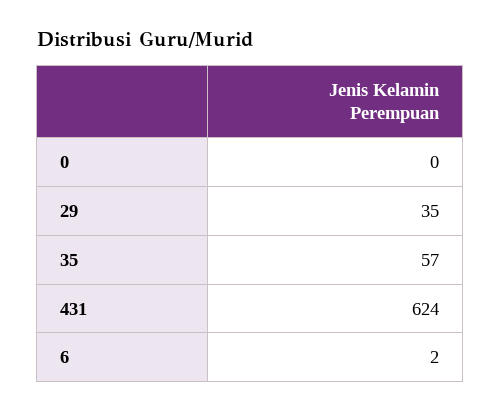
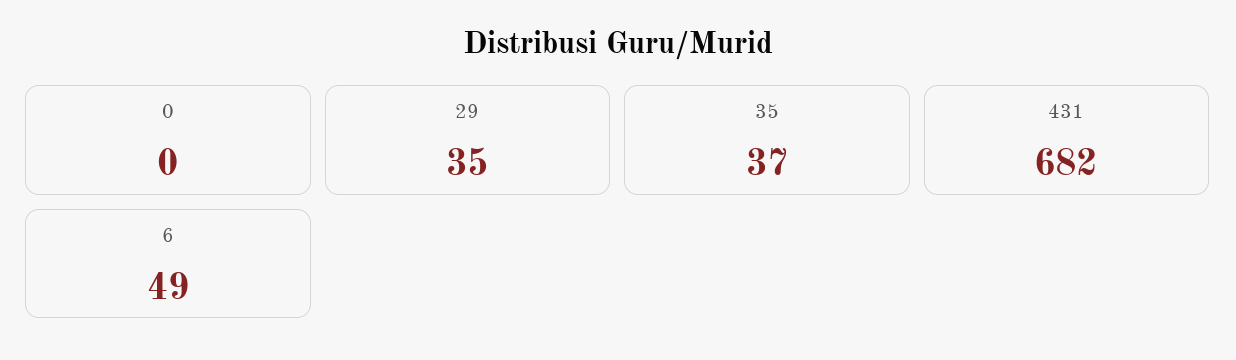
35: 57 -> 37
431: 624 -> 682
6: 2 -> 49

